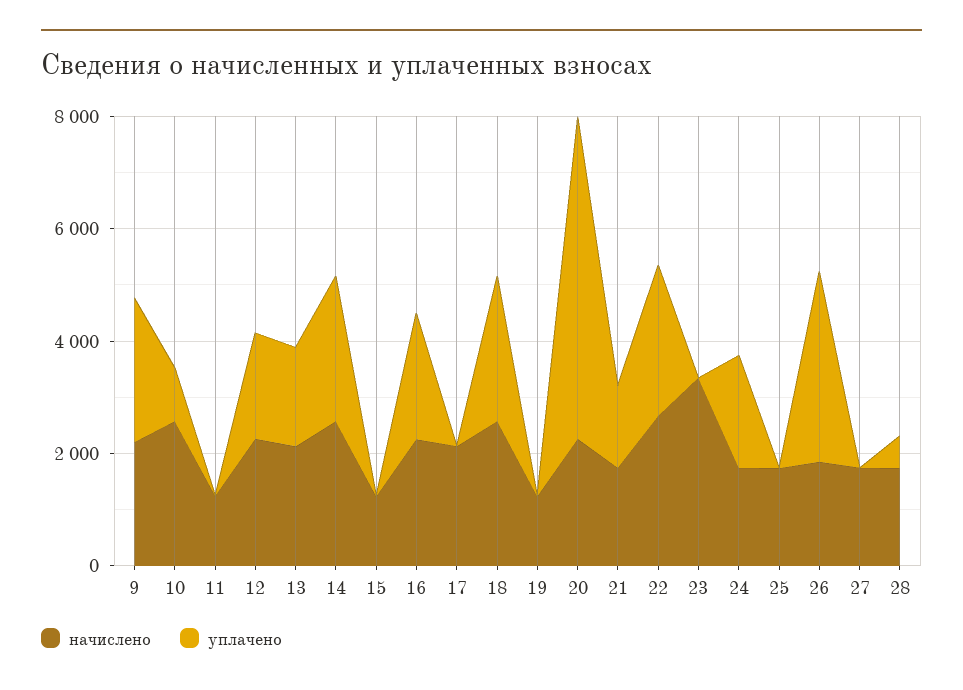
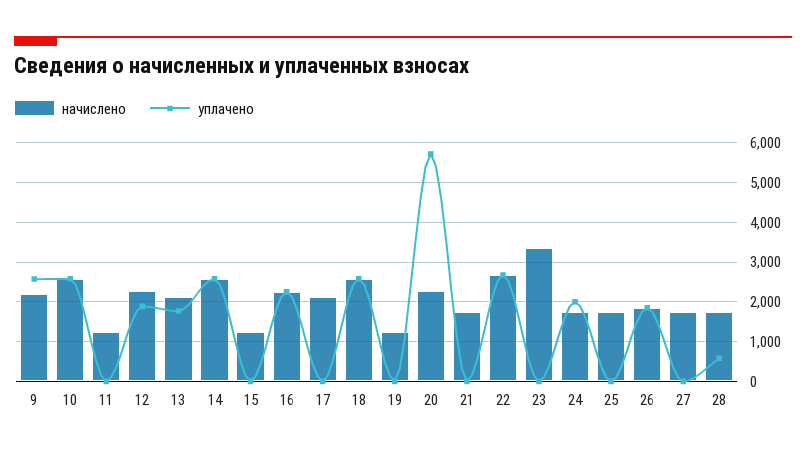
уплачено, 10: 1000 -> 2600
уплачено, 21: 1500 -> 0
уплачено, 26: 3500 -> 1800

